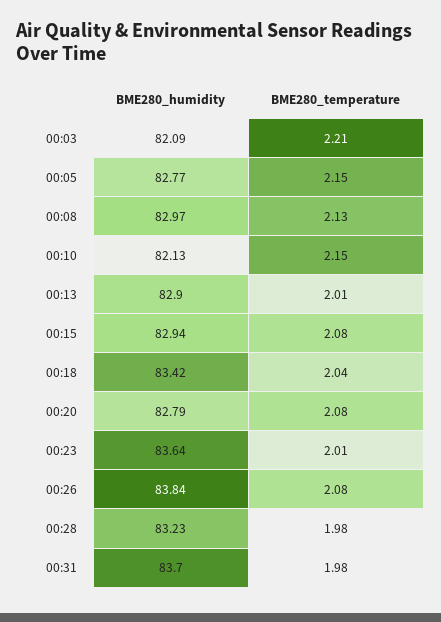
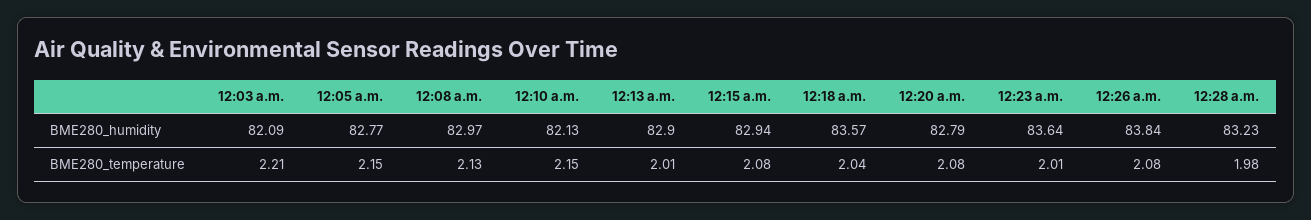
BME280_humidity, 00:18: 83.42 -> 83.57
BME280_humidity, 00:31: 83.7 -> none
BME280_temperature, 00:31: 1.98 -> none

